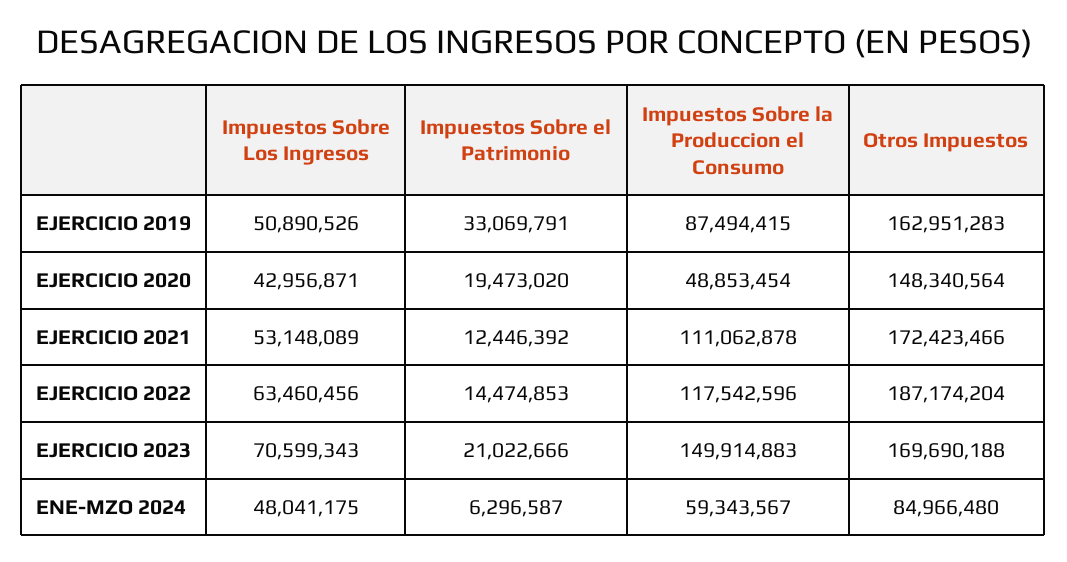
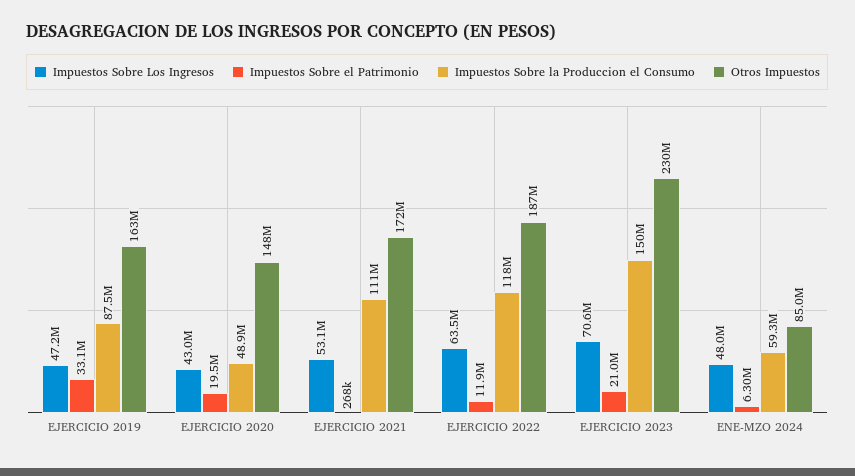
Impuestos Sobre Los Ingresos, EJERCICIO 2019: 50890526 -> 47200000
Impuestos Sobre el Patrimonio, EJERCICIO 2021: 12446392 -> 268000
Impuestos Sobre el Patrimonio, EJERCICIO 2022: 14474853 -> 11900000
Otros Impuestos, EJERCICIO 2023: 169690188 -> 230000000

